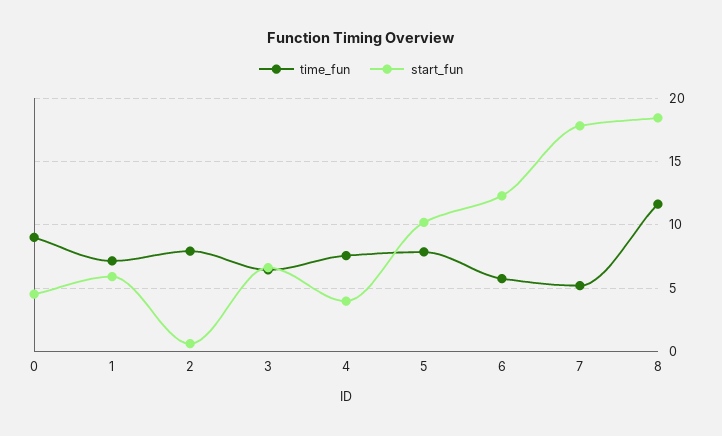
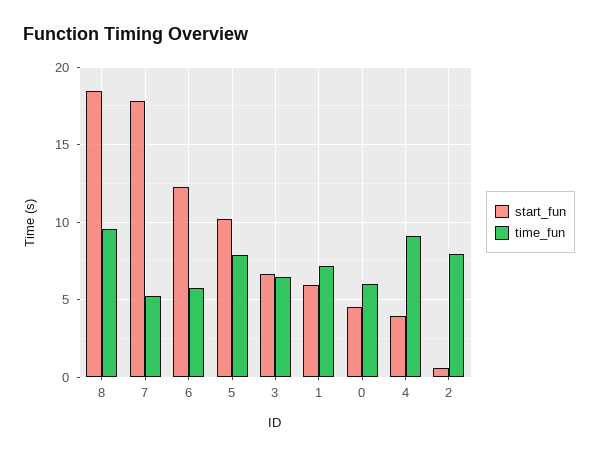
time_fun, 0: 9 -> 6
time_fun, 4: 7.5 -> 9
time_fun, 8: 11.5 -> 9.5

